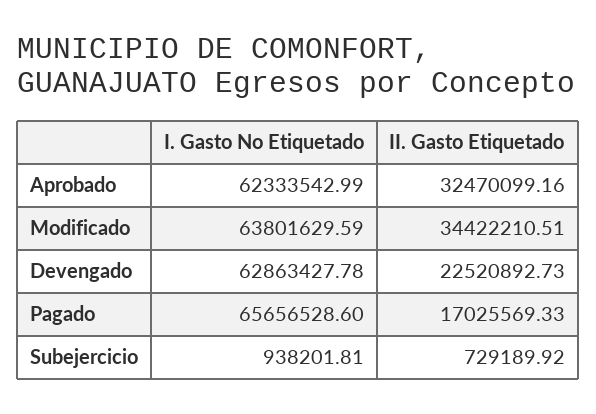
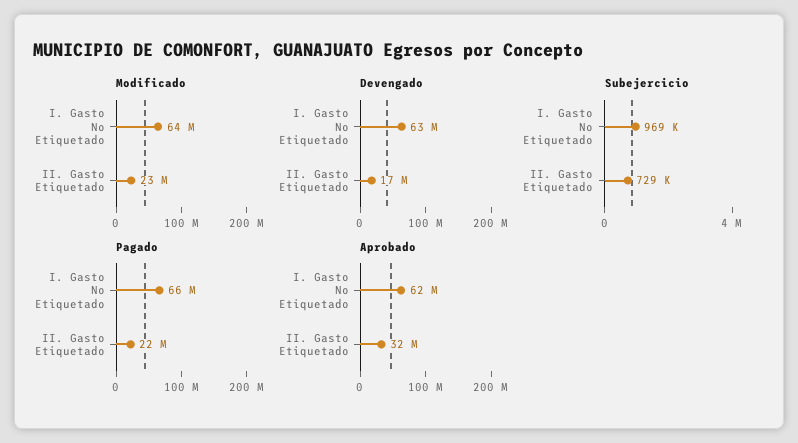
Modificado, II. Gasto Etiquetado: 34422210.51 -> 23000000
Devengado, II. Gasto Etiquetado: 22520892.73 -> 17000000
Pagado, II. Gasto Etiquetado: 17025569.33 -> 22000000
Subejercicio, I. Gasto No Etiquetado: 938201.81 -> 969000

